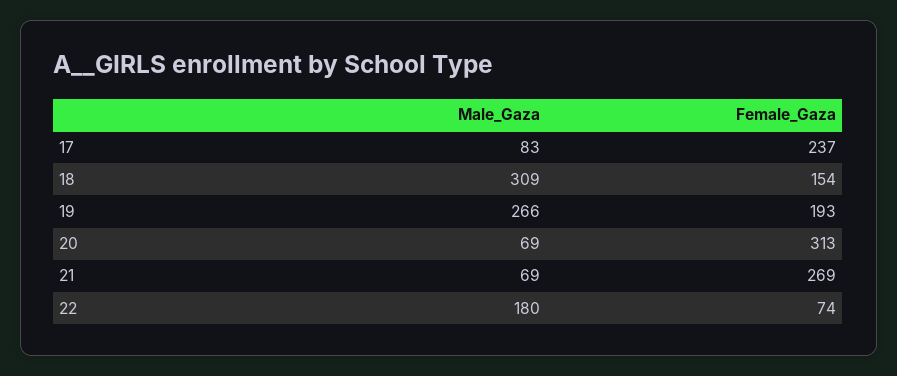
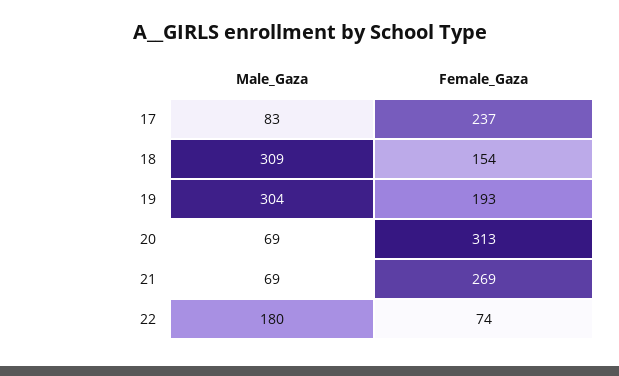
Male_Gaza, 19: 266 -> 304

